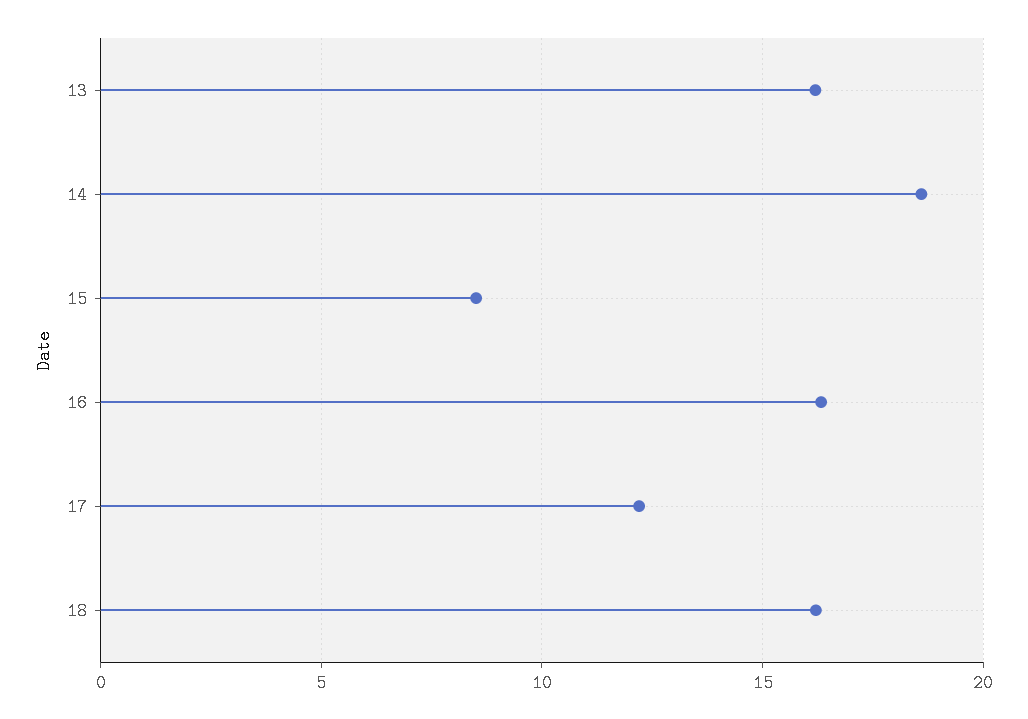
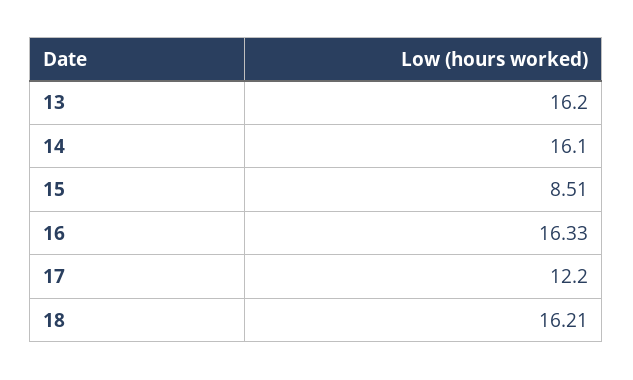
14: 18.5 -> 16.1

